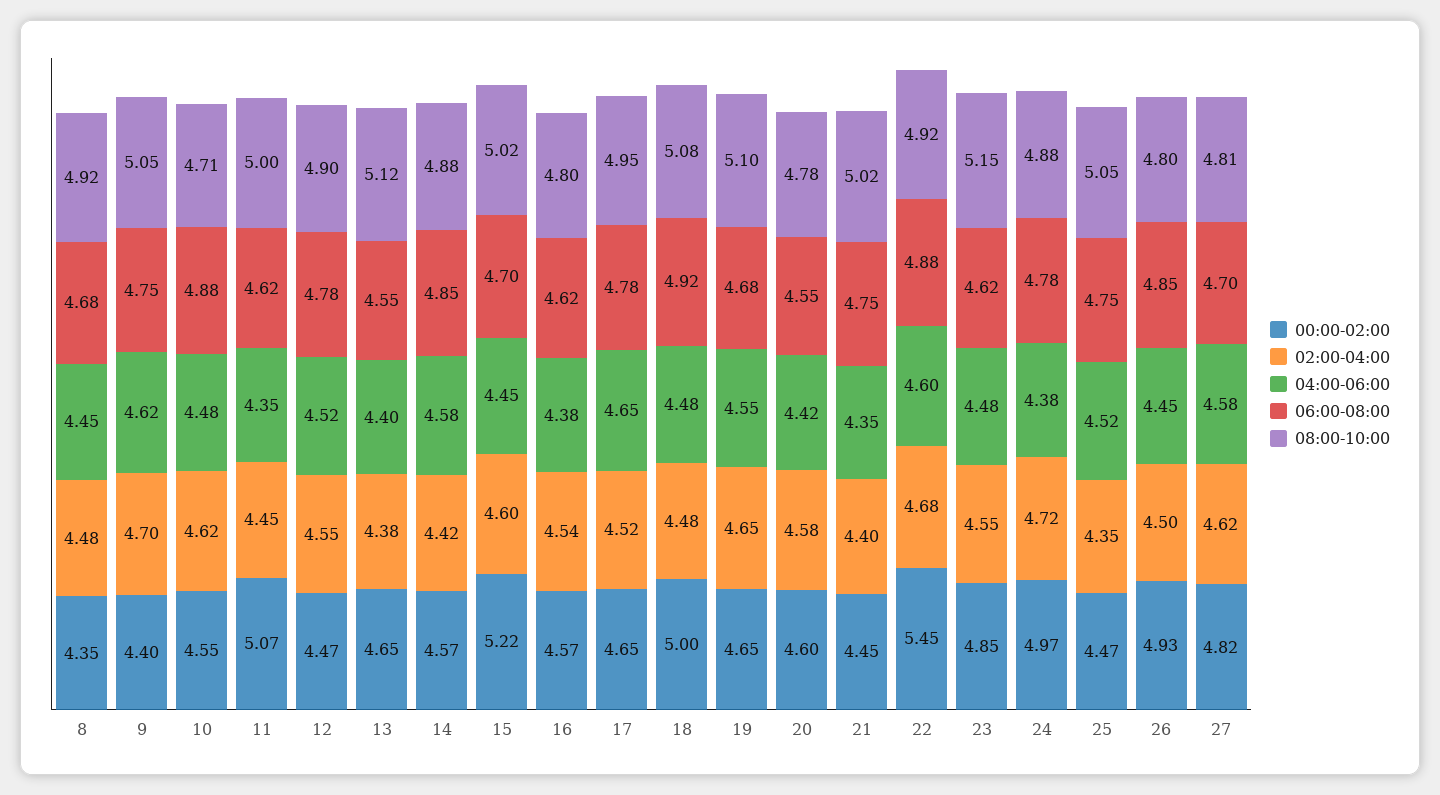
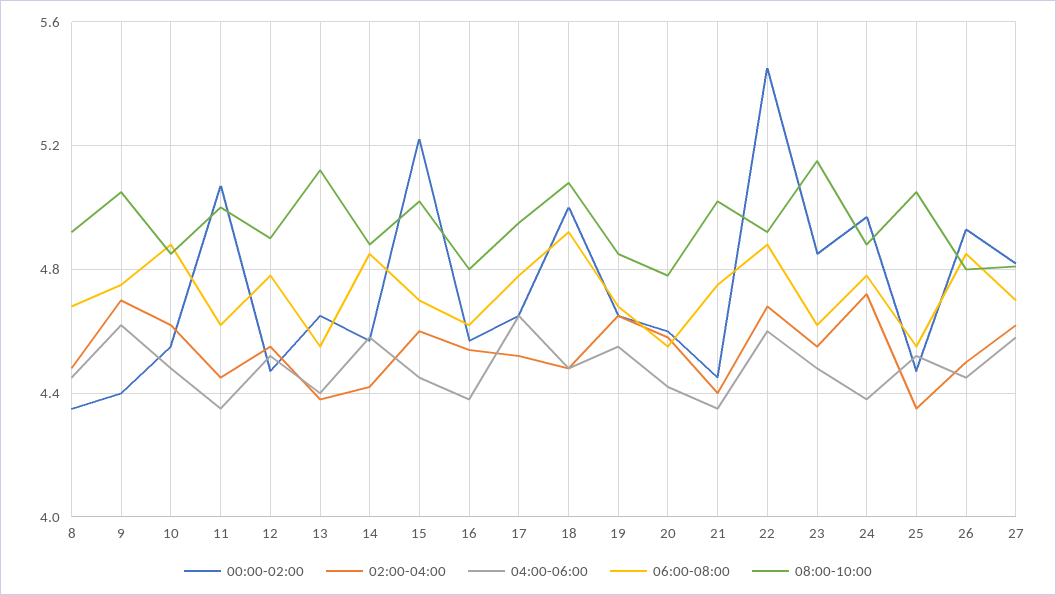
08:00-10:00, 10: 4.71 -> 4.85
08:00-10:00, 19: 5.1 -> 4.85
06:00-08:00, 25: 4.75 -> 4.55

